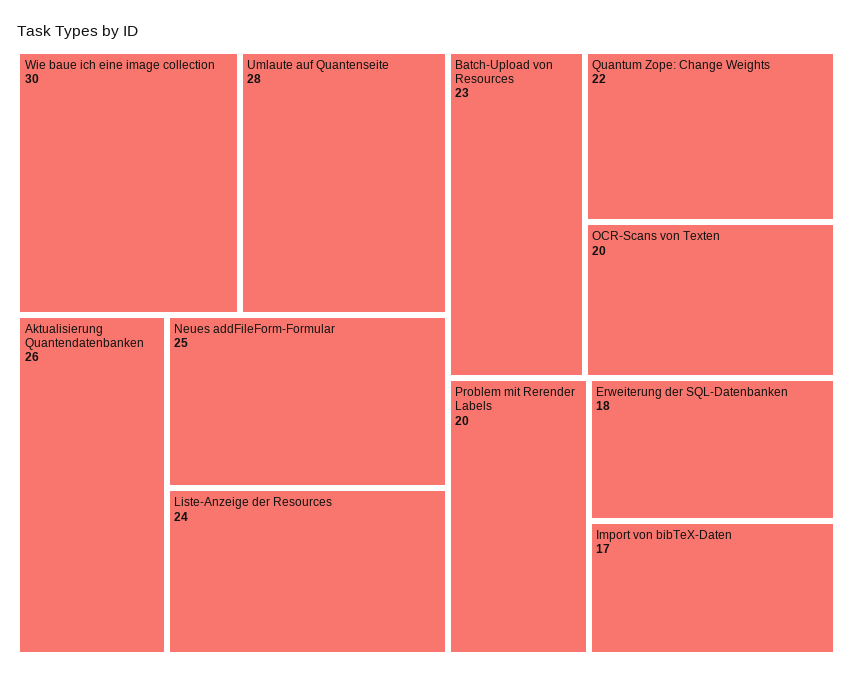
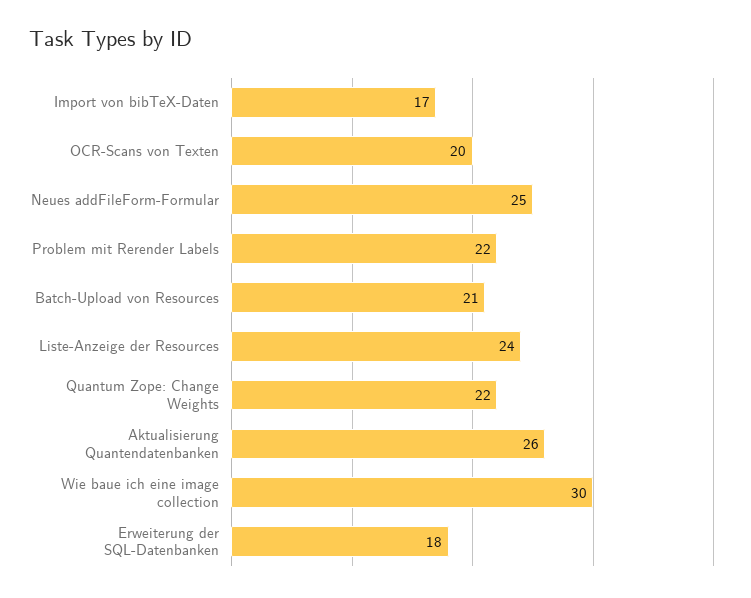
Umlaute auf Quantenseite: 28 -> none
Batch-Upload von Resources: 23 -> 21
Problem mit Rerender Labels: 20 -> 22

